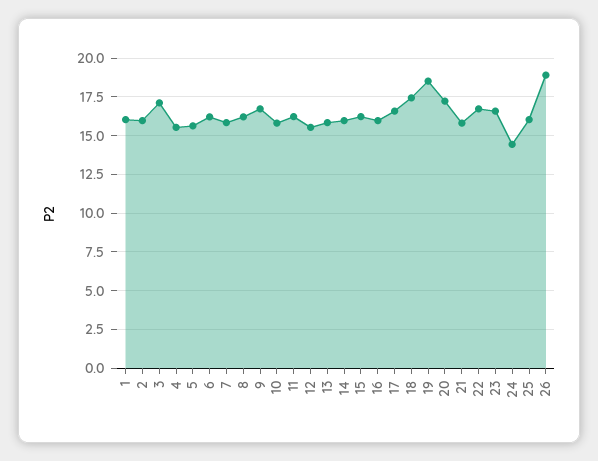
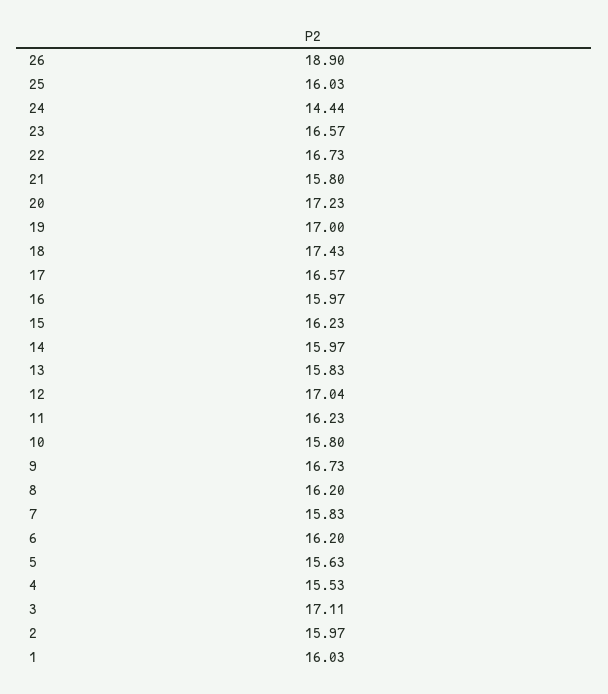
12: 15.5 -> 17.04
19: 18.5 -> 17

